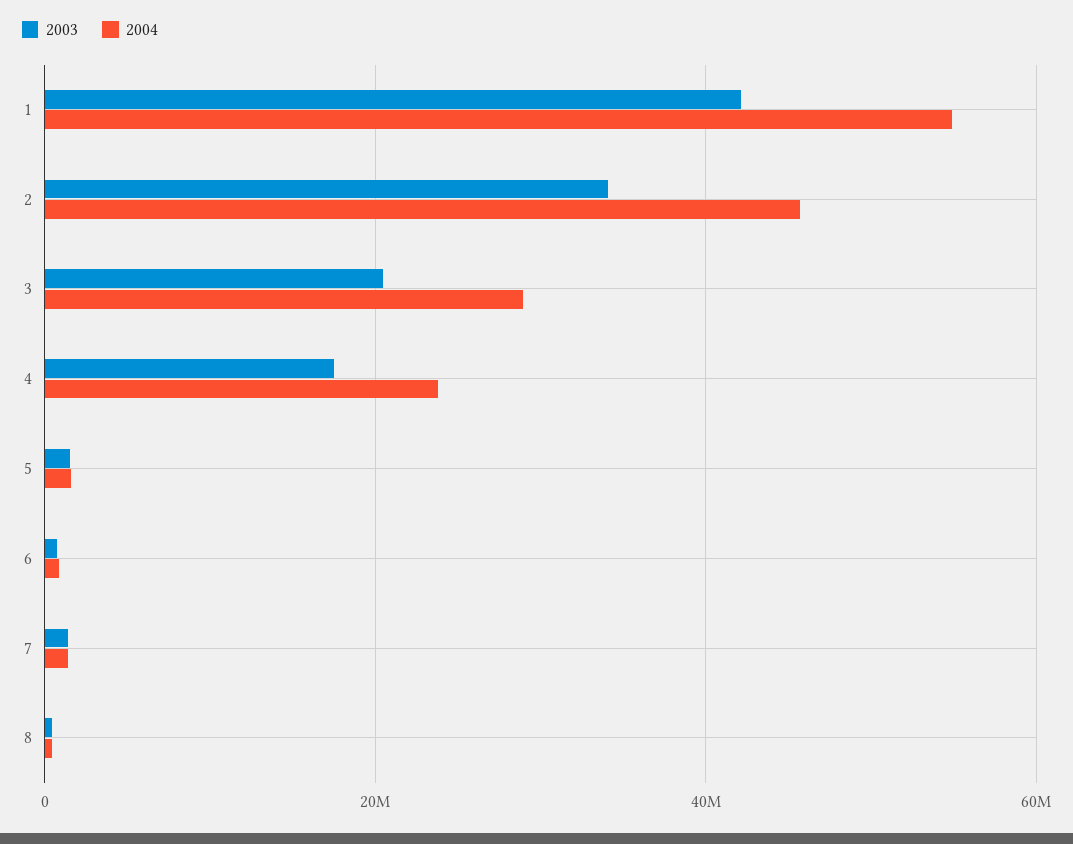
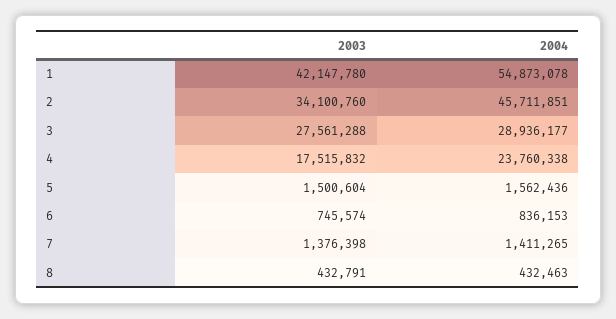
2003, 3: 20000000 -> 27561288

